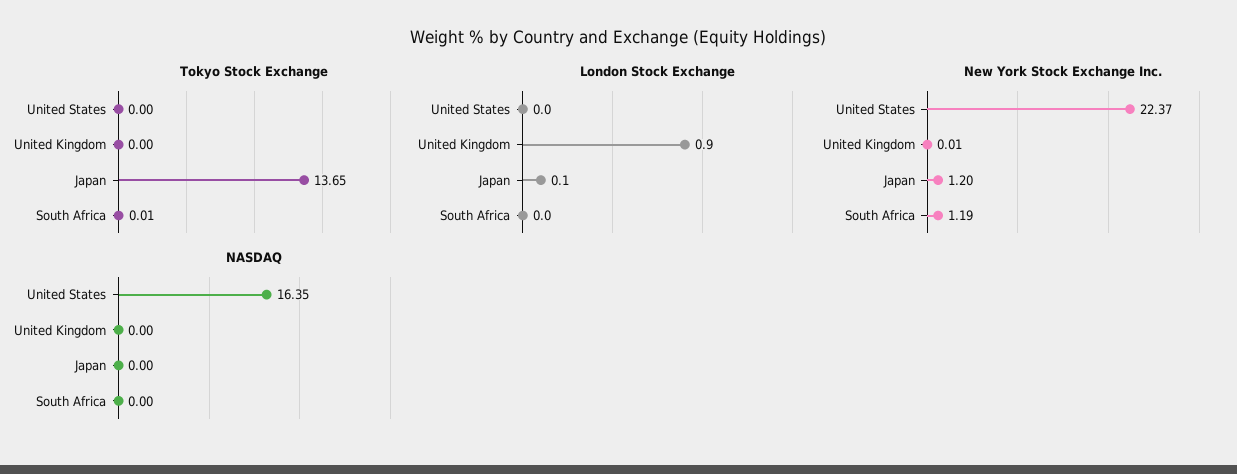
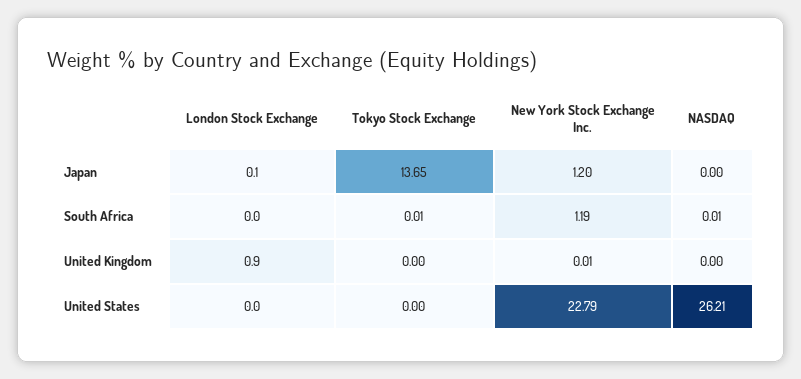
New York Stock Exchange Inc., United States: 22.37 -> 22.79
NASDAQ, United States: 16.35 -> 26.21
NASDAQ, South Africa: 0 -> 0.01

